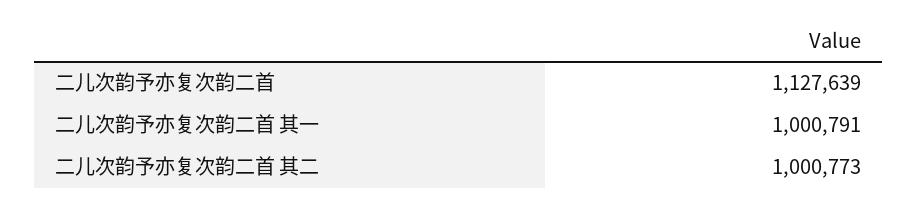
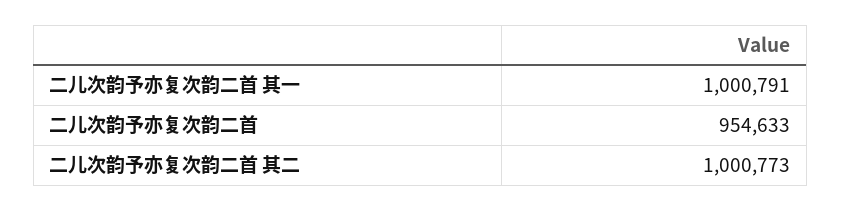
二儿次韵予亦复次韵二首: 1127639 -> 954633

